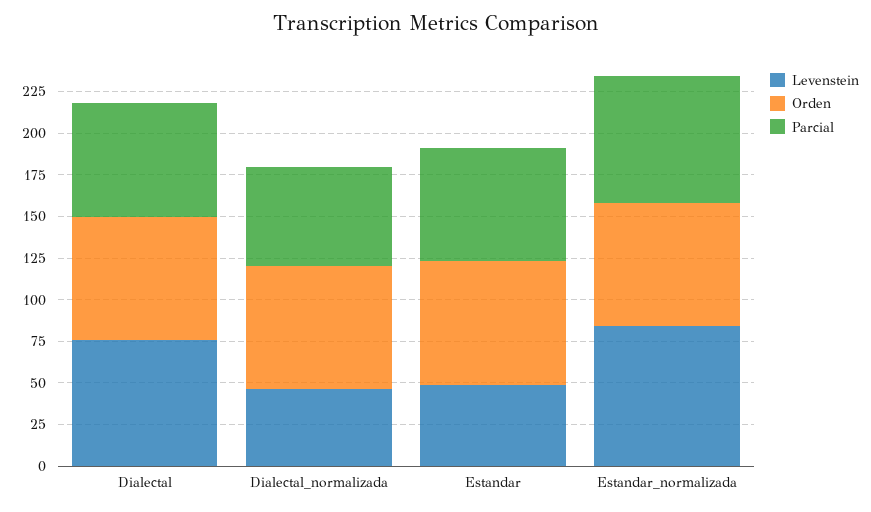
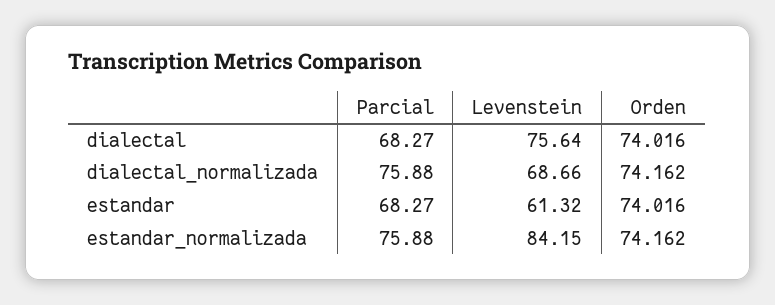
Levenstein, Dialectal_normalizada: 45 -> 68.66
Parcial, Dialectal_normalizada: 60 -> 75.88
Levenstein, Estandar: 50 -> 61.32

